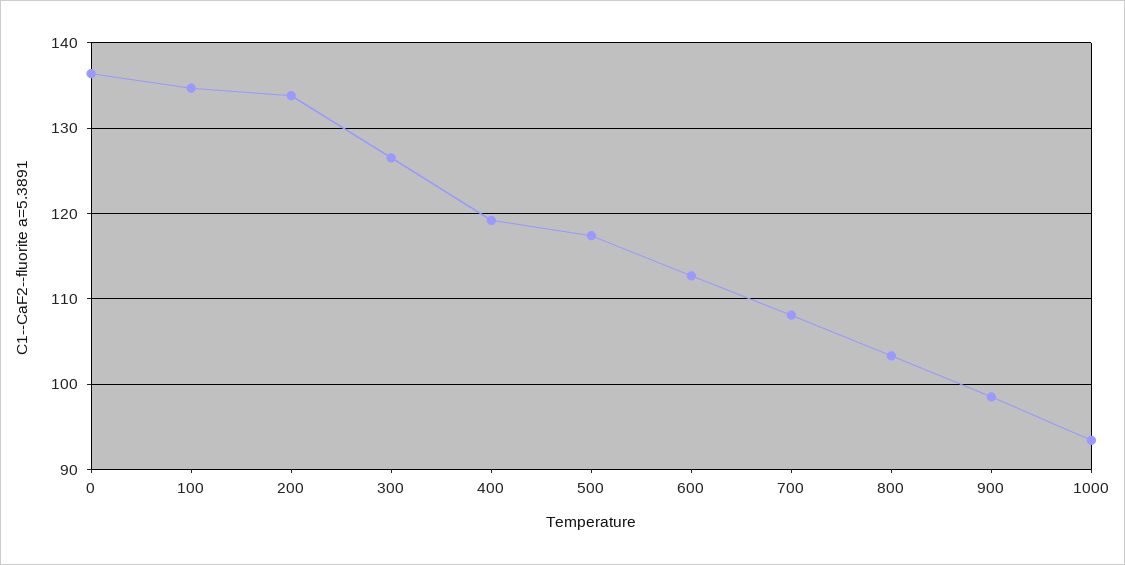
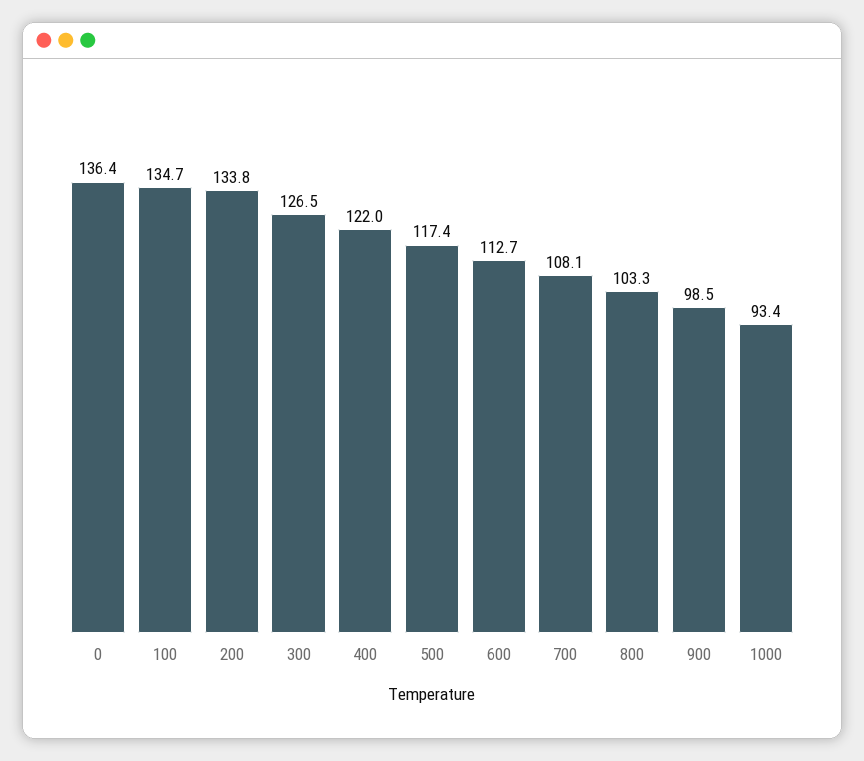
400: 119 -> 122

